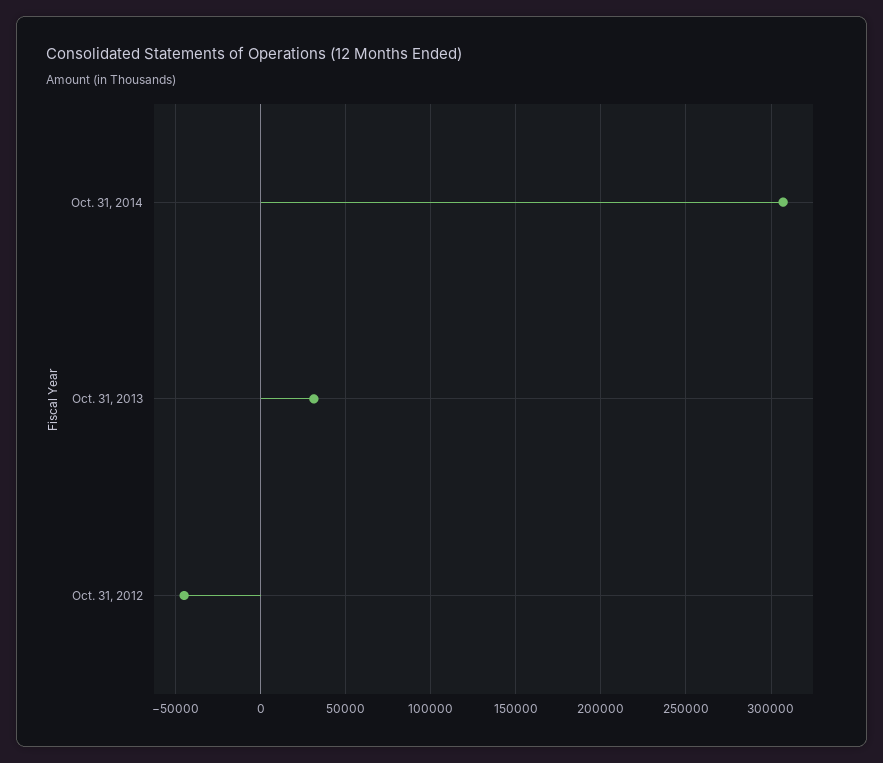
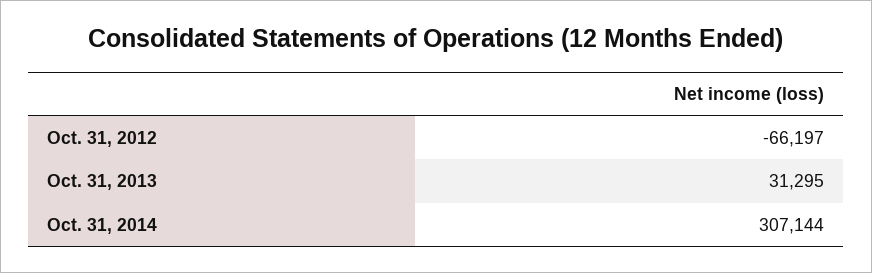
Oct. 31, 2012: -45000 -> -66197

